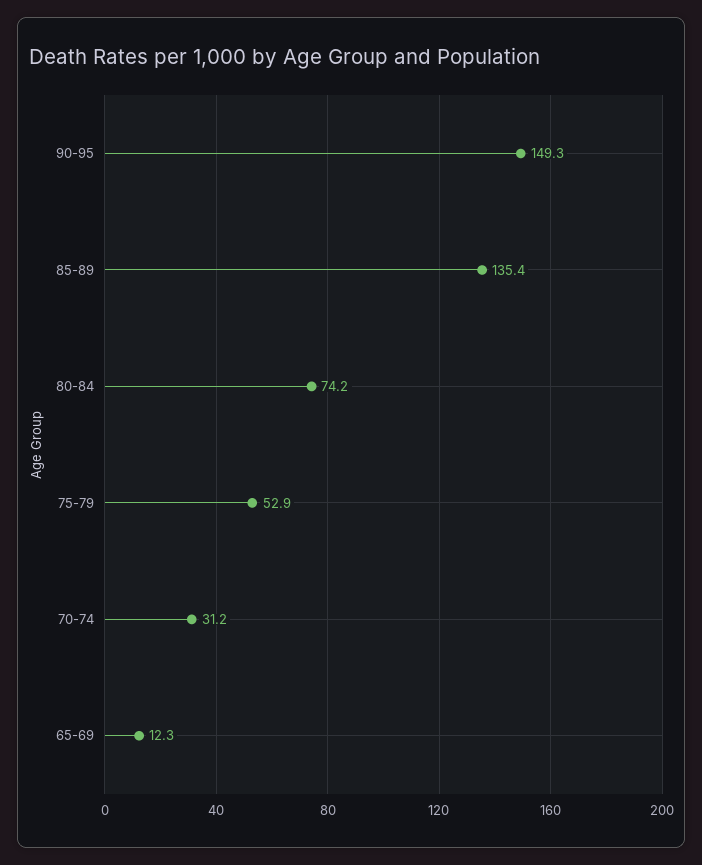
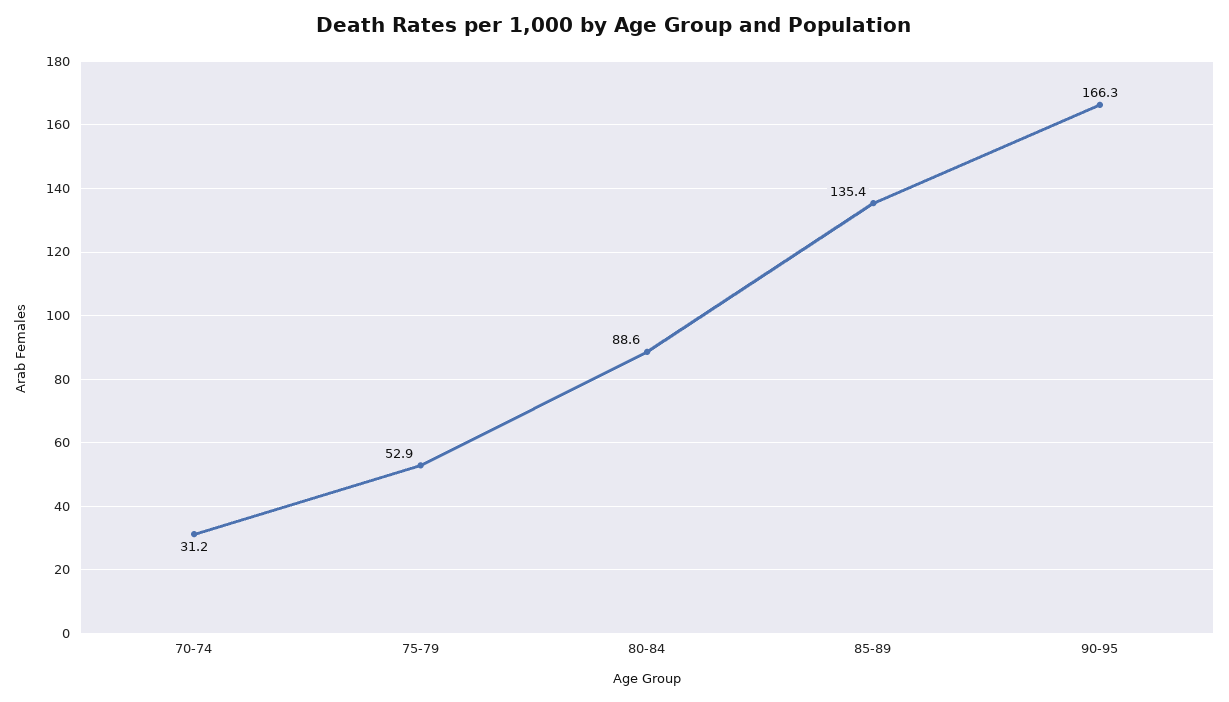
90-95: 149.3 -> 166.3
80-84: 74.2 -> 88.6
65-69: 12.3 -> none

